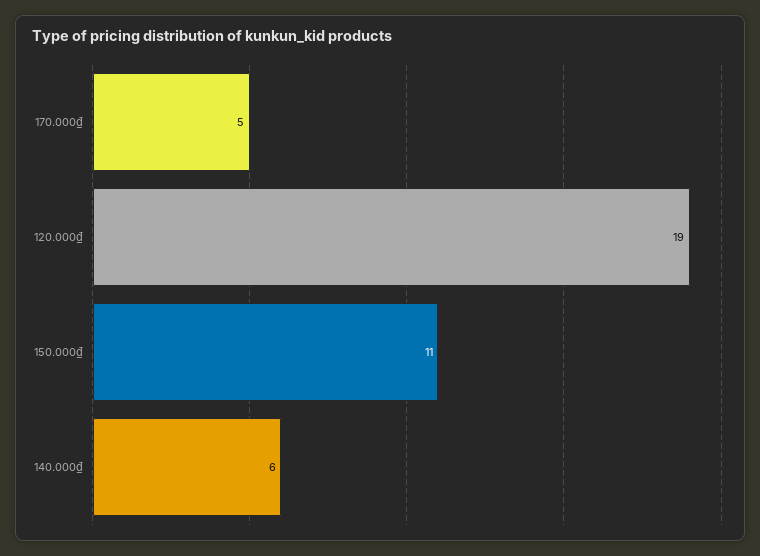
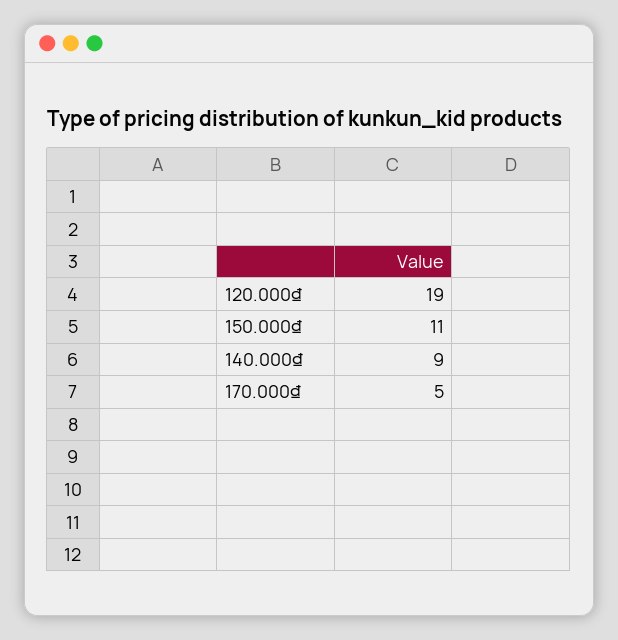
140.000₫: 6 -> 9

